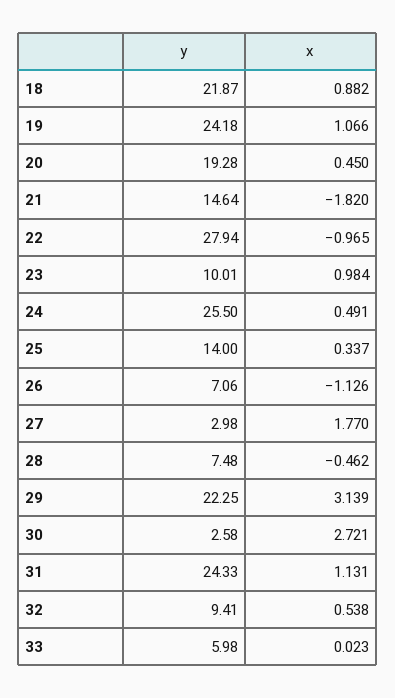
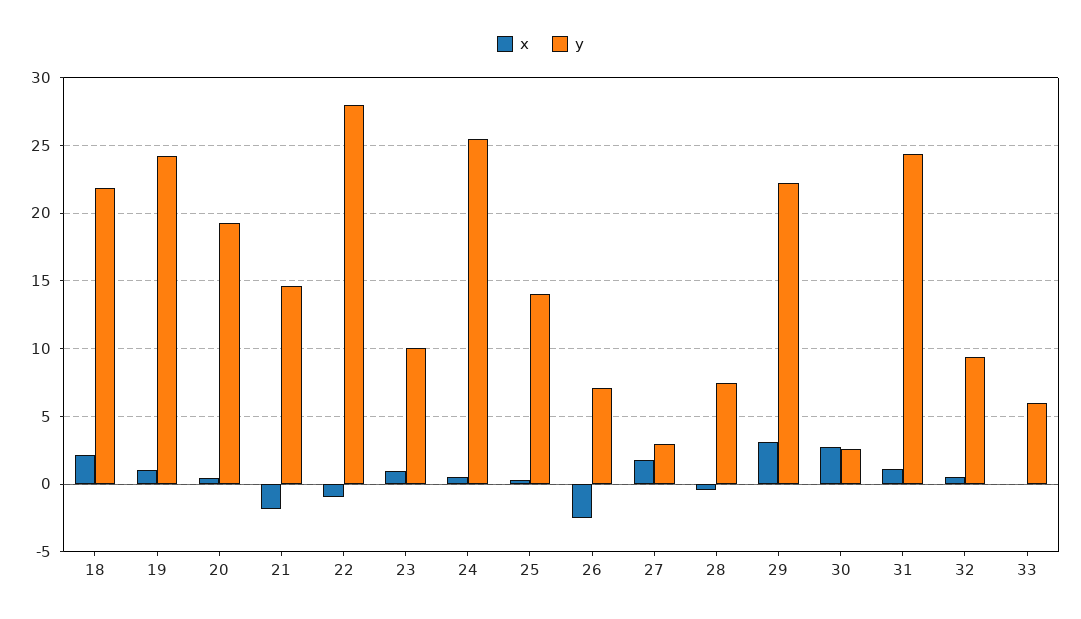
x, 18: 0.882 -> 2
x, 26: -1.126 -> -2.5

